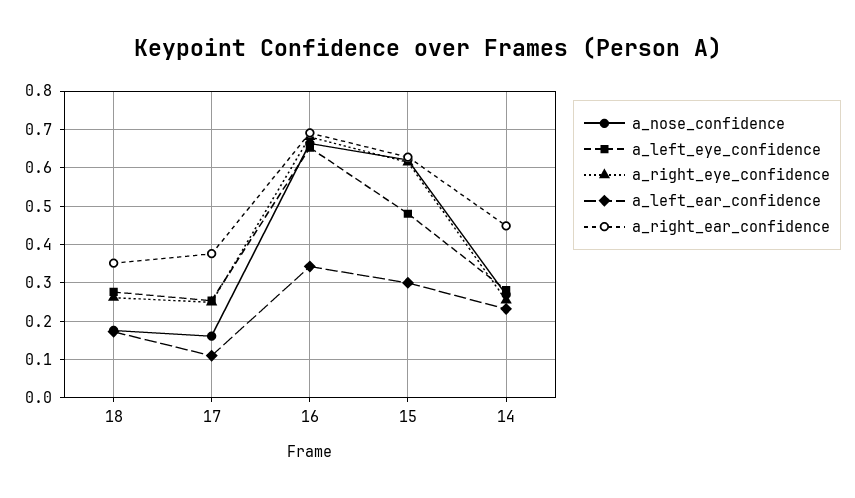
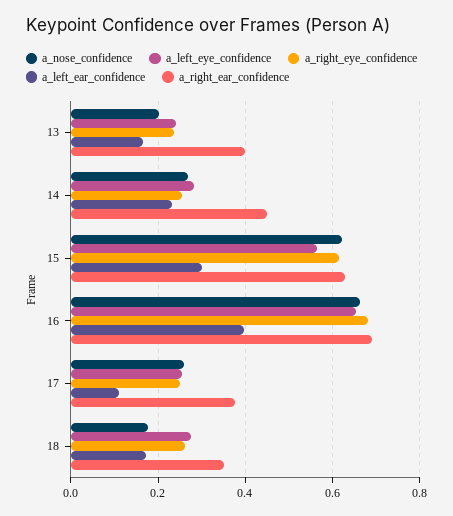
a_nose_confidence, 17: 0.16 -> 0.26
a_left_ear_confidence, 16: 0.34 -> 0.4
a_left_eye_confidence, 15: 0.48 -> 0.56
a_nose_confidence, 13: none -> 0.2
a_left_eye_confidence, 13: none -> 0.24
a_right_eye_confidence, 13: none -> 0.24
a_left_ear_confidence, 13: none -> 0.16
a_right_ear_confidence, 13: none -> 0.4

